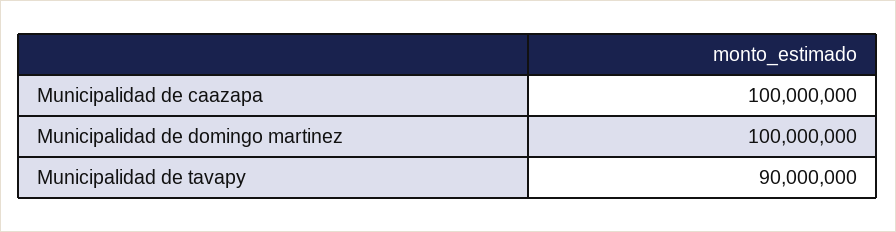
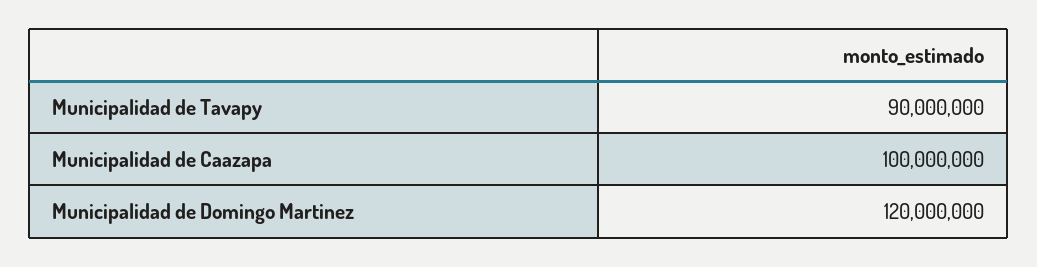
Municipalidad de domingo martinez: 100000000 -> 120000000

